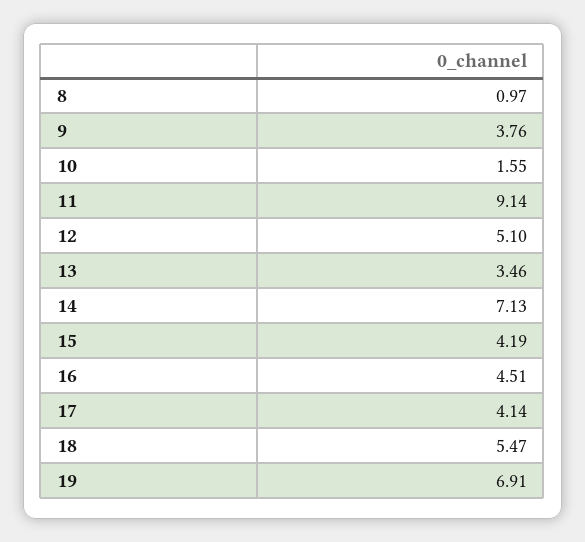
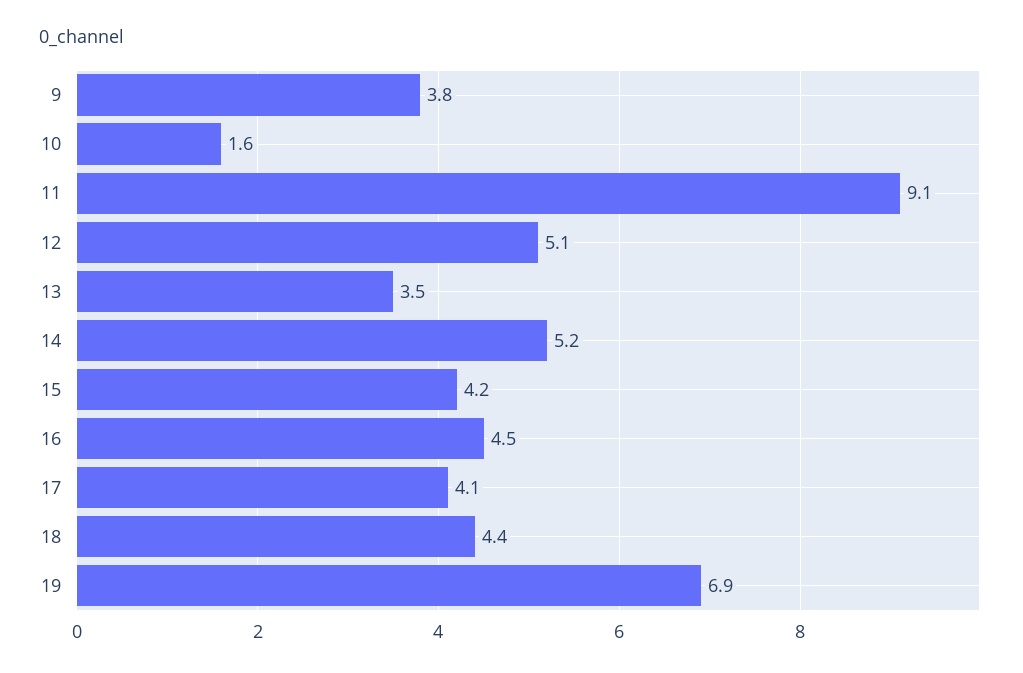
8: 0.97 -> none
14: 7.13 -> 5.2
18: 5.47 -> 4.4

